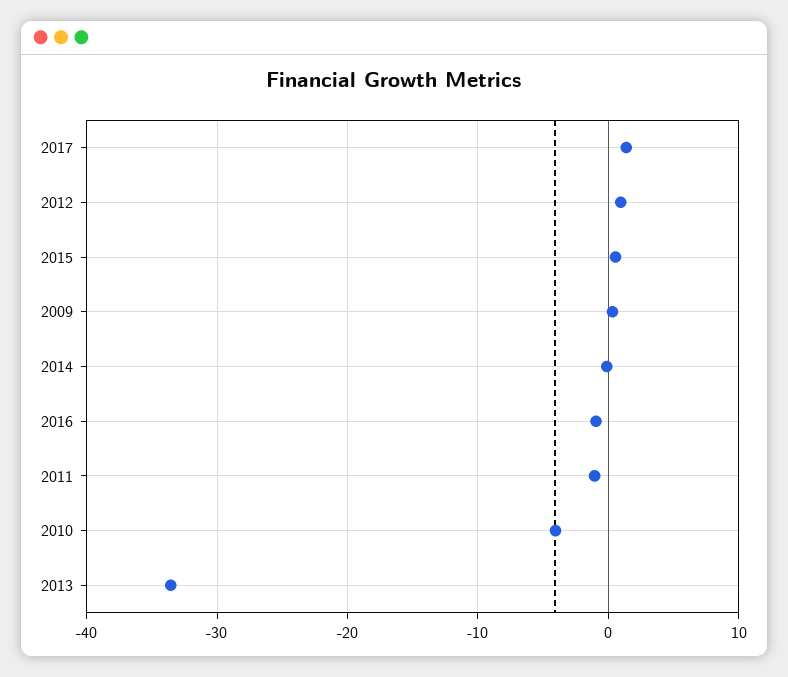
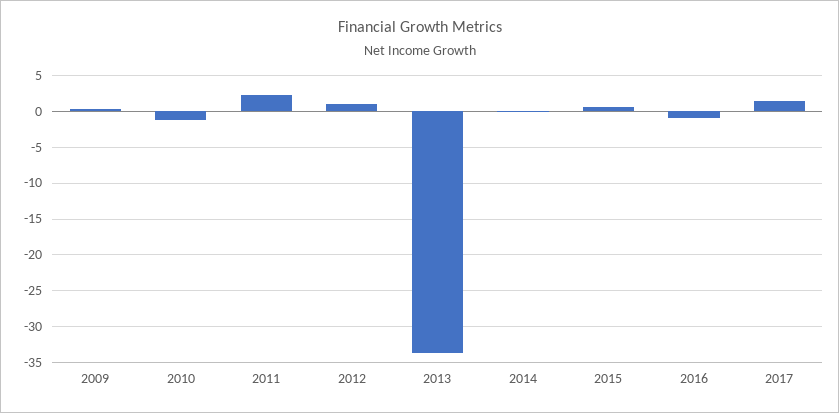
2011: -1 -> 2
2010: -4 -> -1

